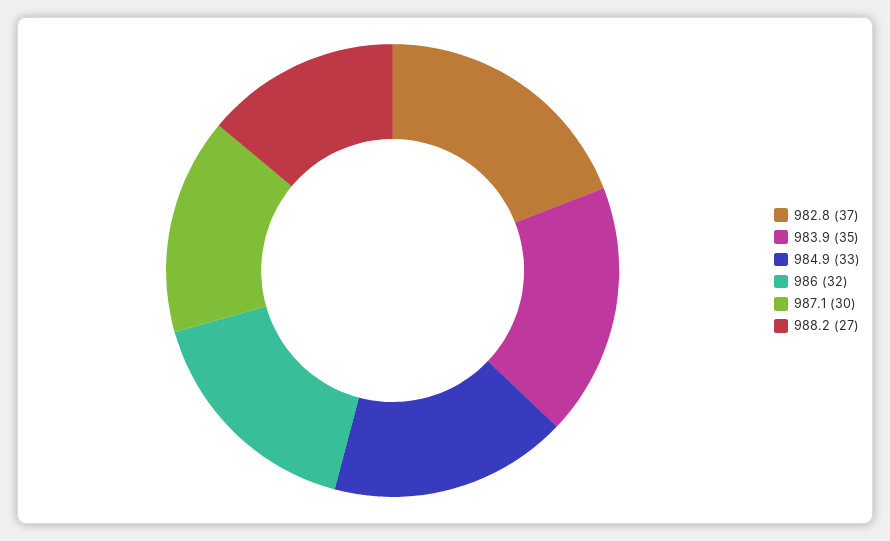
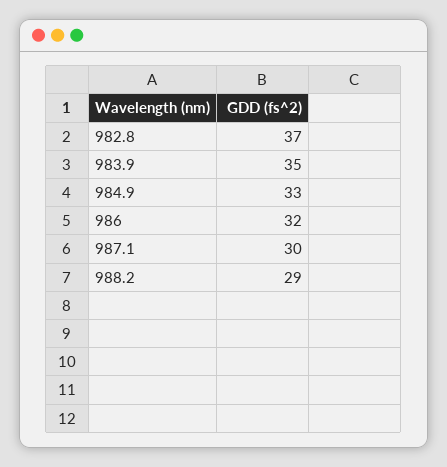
988.2: 27 -> 29

